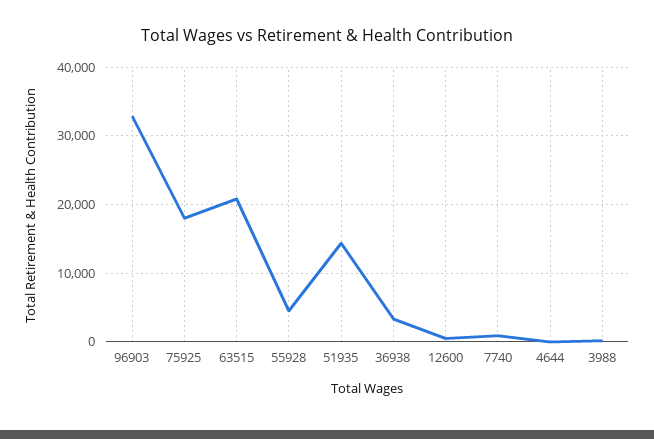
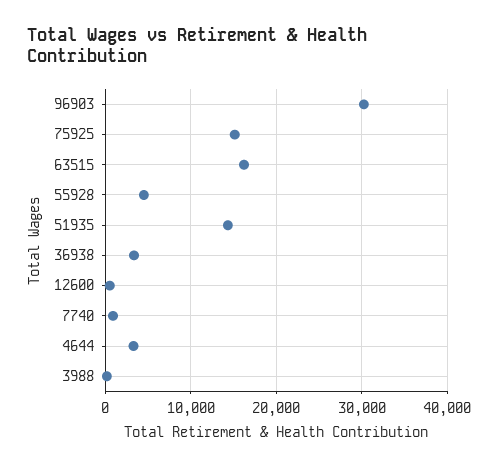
96903: 33000 -> 30000
75925: 18000 -> 15000
63515: 21000 -> 16000
4644: 0 -> 3000

